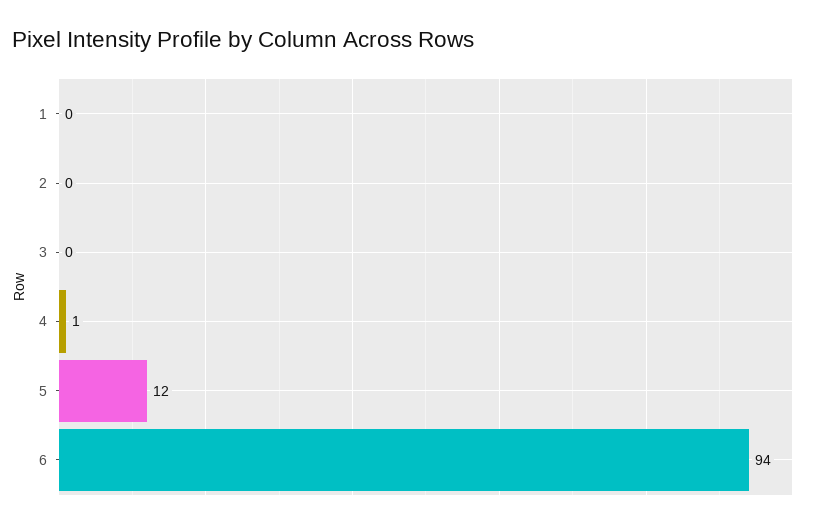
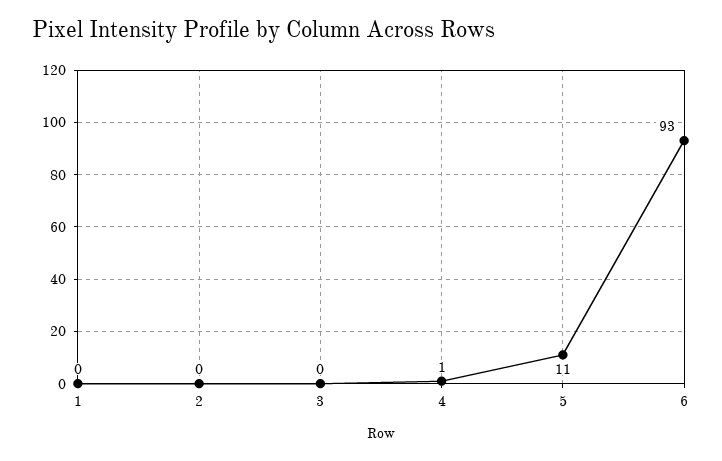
5: 12 -> 11
6: 94 -> 93

